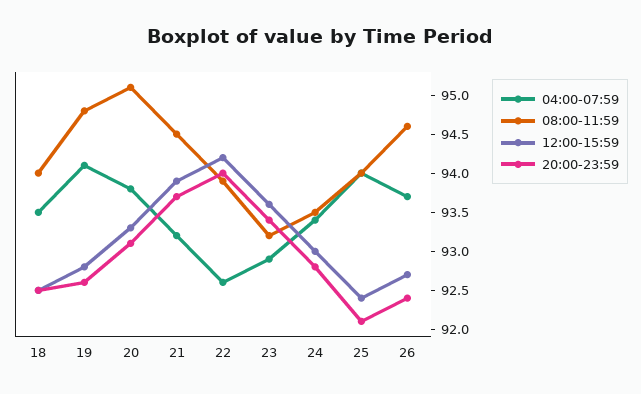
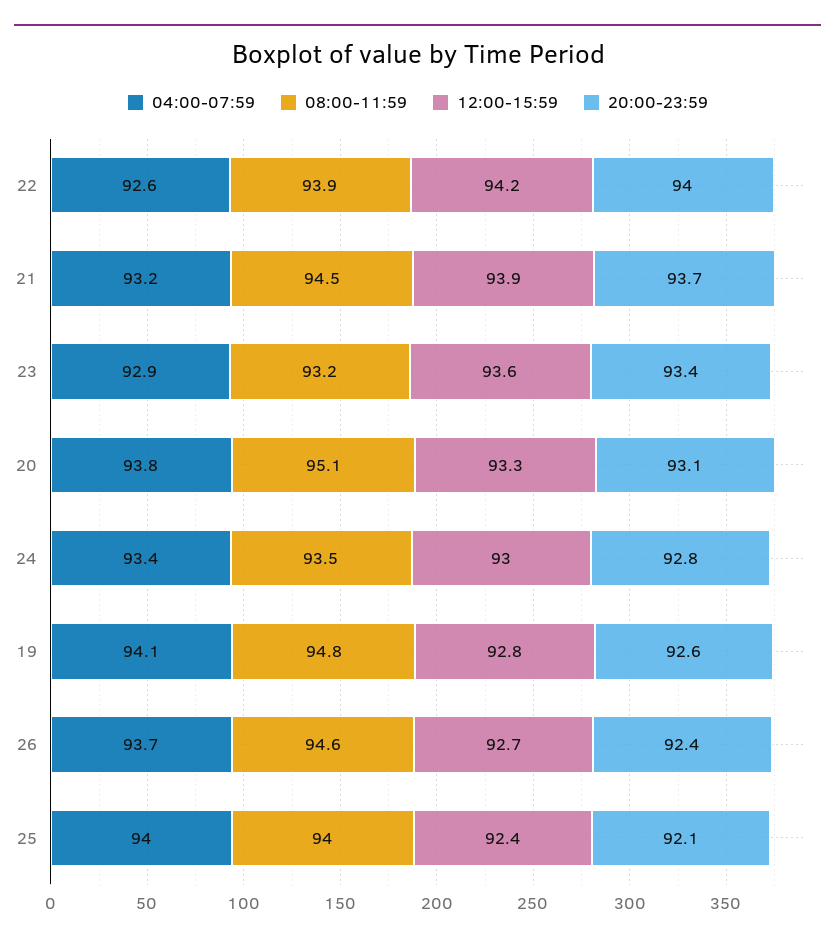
04:00-07:59, 18: 93.5 -> none
08:00-11:59, 18: 94 -> none
12:00-15:59, 18: 92.5 -> none
20:00-23:59, 18: 92.5 -> none

